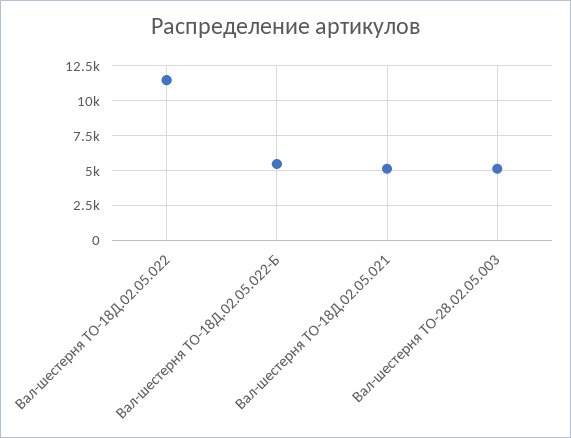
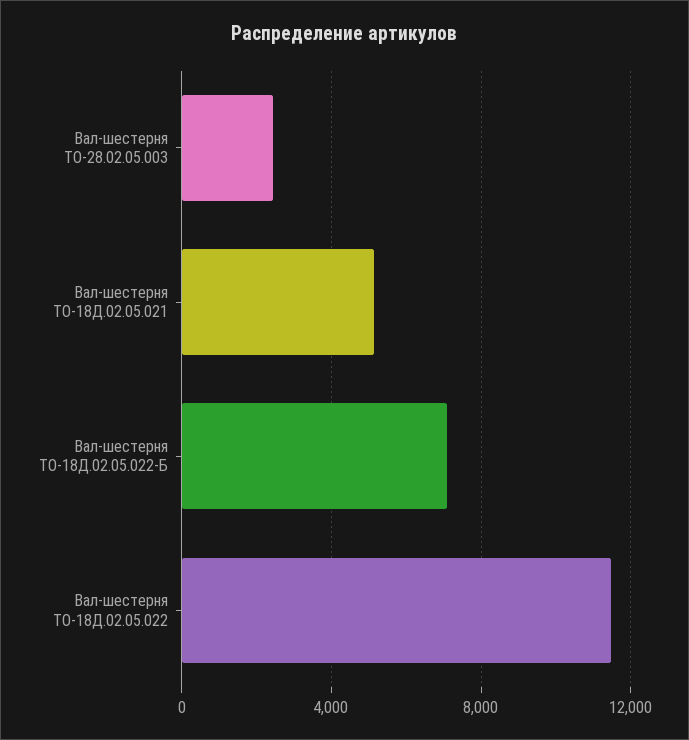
Вал-шестерня ТО-18Д.02.05.022-Б: 5500 -> 7000
Вал-шестерня ТО-28.02.05.003: 5000 -> 2500

